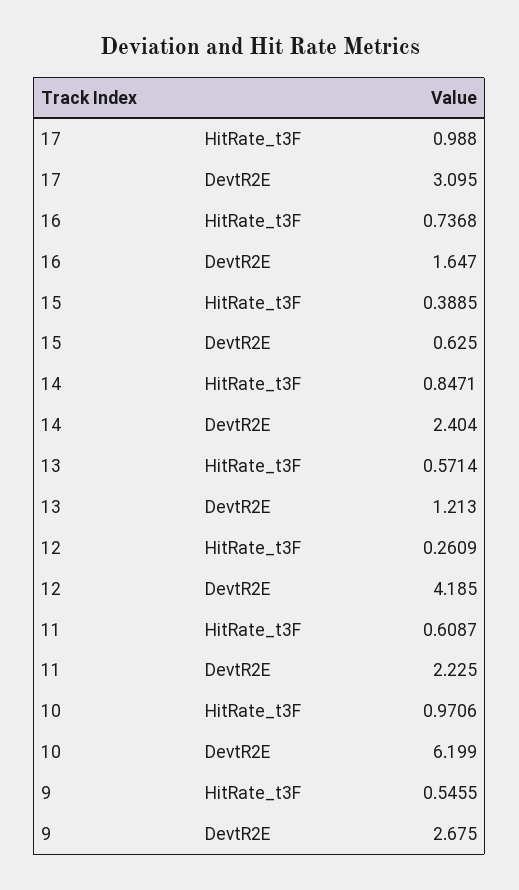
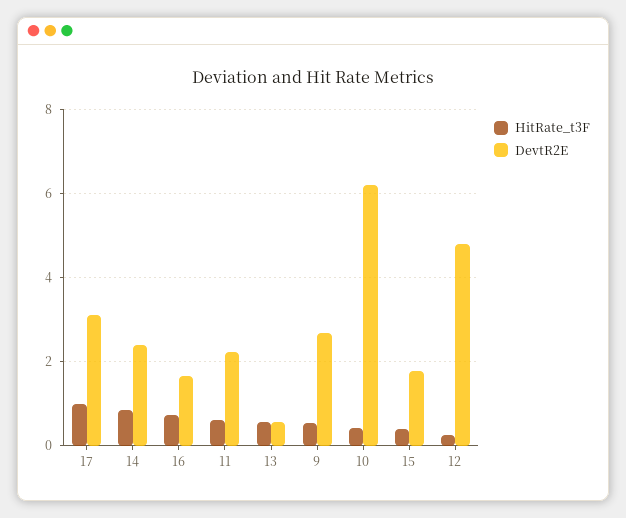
DevtR2E, 15: 0.625 -> 1.8
DevtR2E, 13: 1.213 -> 0.6
DevtR2E, 12: 4.185 -> 4.8
HitRate_t3F, 10: 0.9706 -> 0.4

